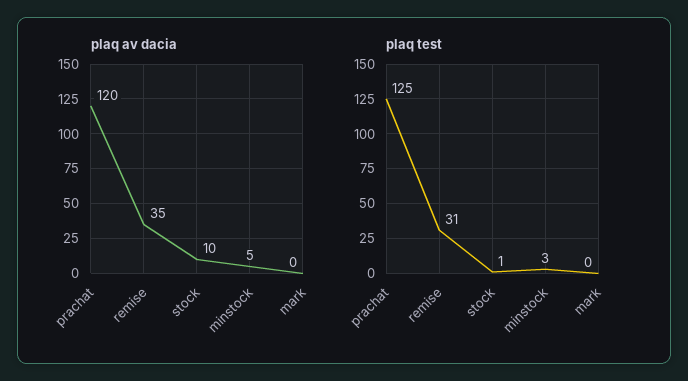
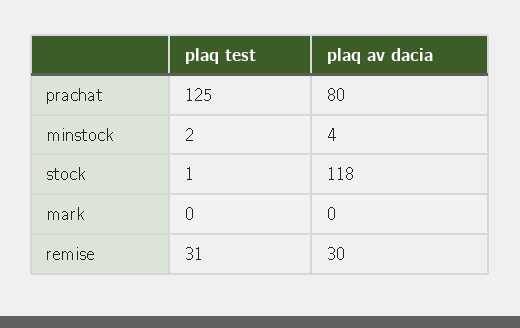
plaq av dacia, prachat: 120 -> 80
plaq av dacia, remise: 35 -> 30
plaq av dacia, stock: 10 -> 118
plaq av dacia, minstock: 5 -> 4
plaq test, minstock: 3 -> 2

